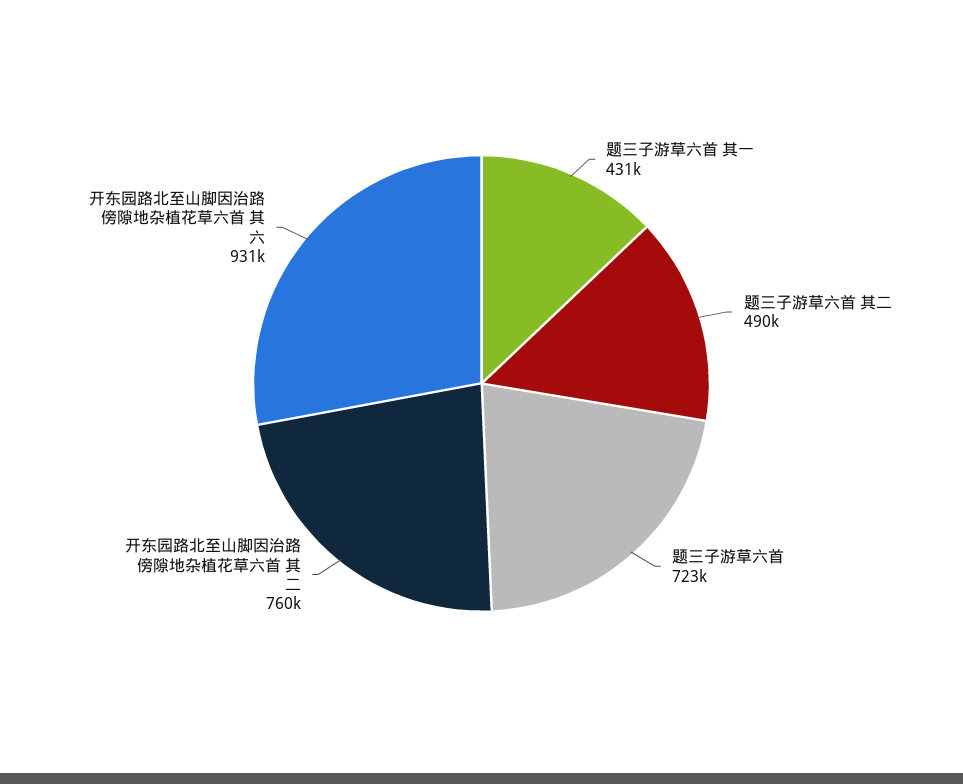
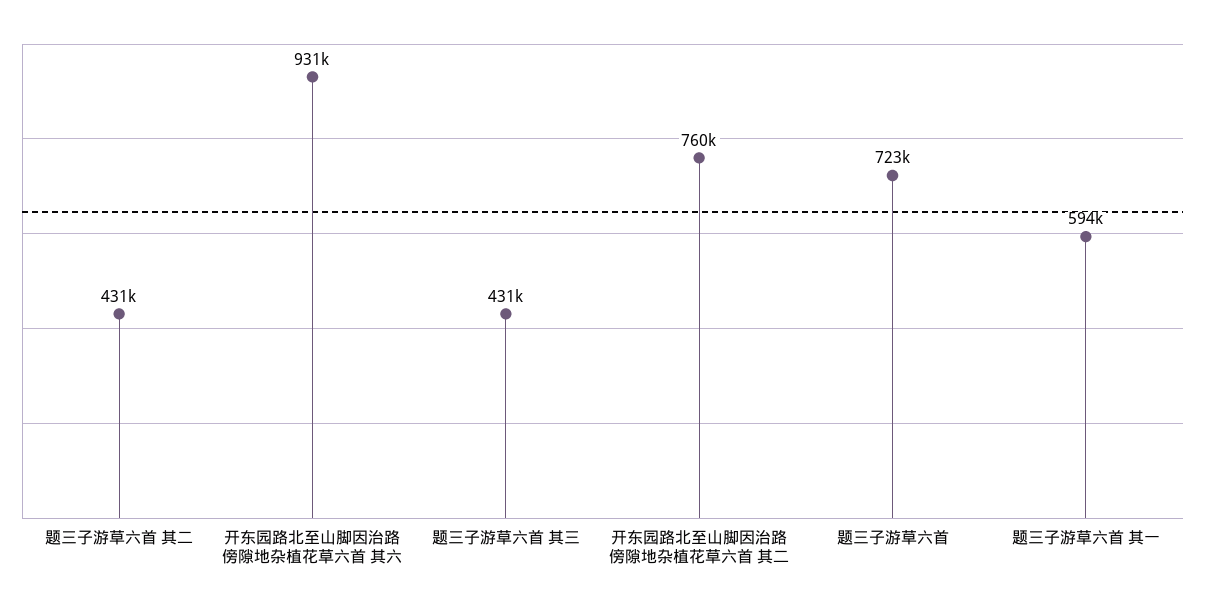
题三子游草六首 其一: 431000 -> 594000
题三子游草六首 其二: 490000 -> 431000
题三子游草六首 其三: none -> 431000

